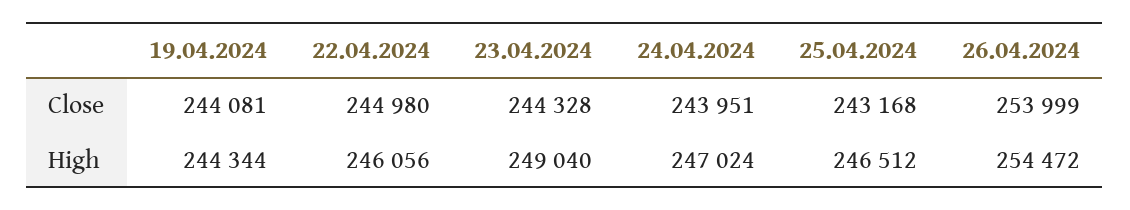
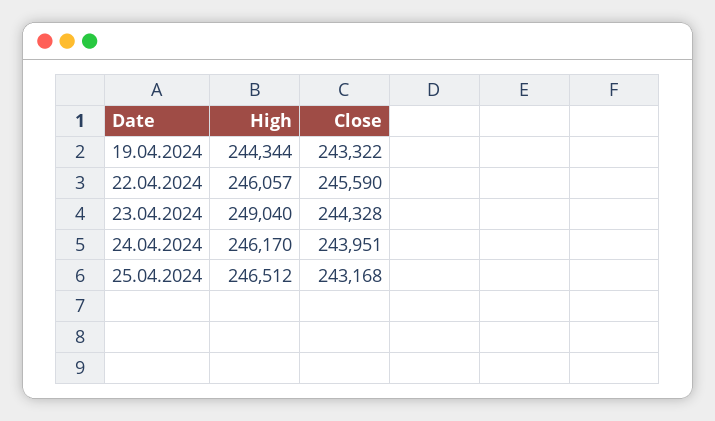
19.04.2024, Close: 244081 -> 243322
22.04.2024, Close: 244980 -> 245590
26.04.2024, Close: 253999 -> none
22.04.2024, High: 246056 -> 246057
24.04.2024, High: 247024 -> 246170
26.04.2024, High: 254472 -> none

